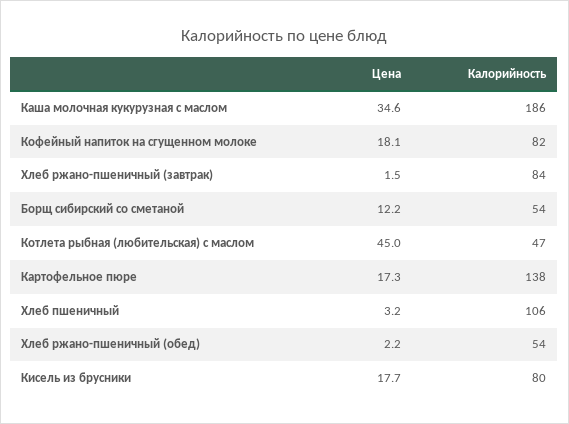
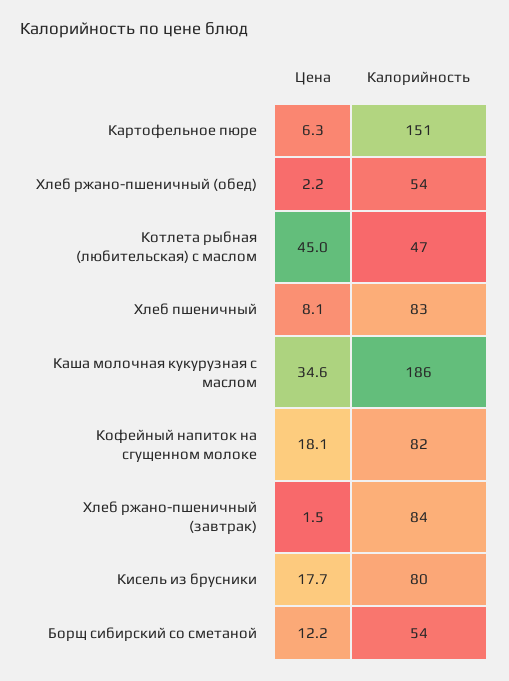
Цена, Картофельное пюре: 17.3 -> 6.3
Калорийность, Картофельное пюре: 138 -> 151
Цена, Хлеб пшеничный: 3.2 -> 8.1
Калорийность, Хлеб пшеничный: 106 -> 83

